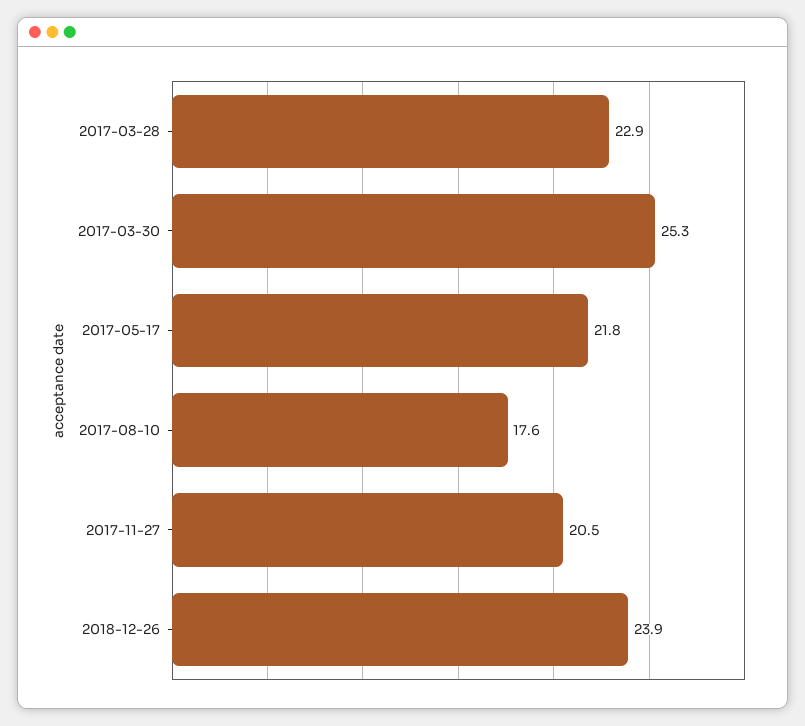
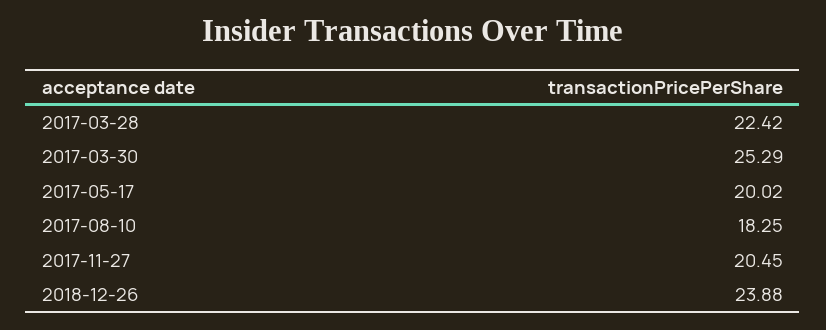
2017-03-28: 22.9 -> 22.42
2017-05-17: 21.8 -> 20.02
2017-08-10: 17.6 -> 18.25

